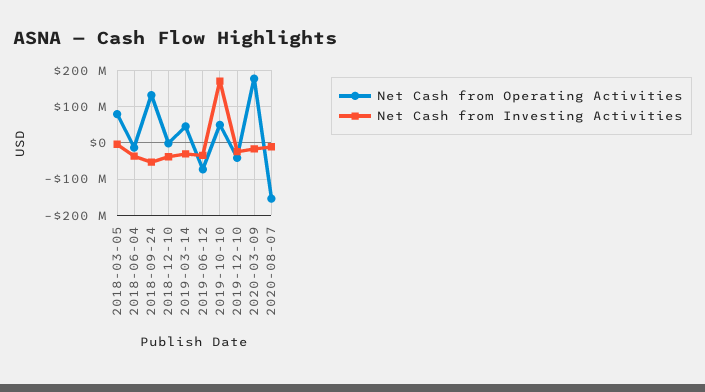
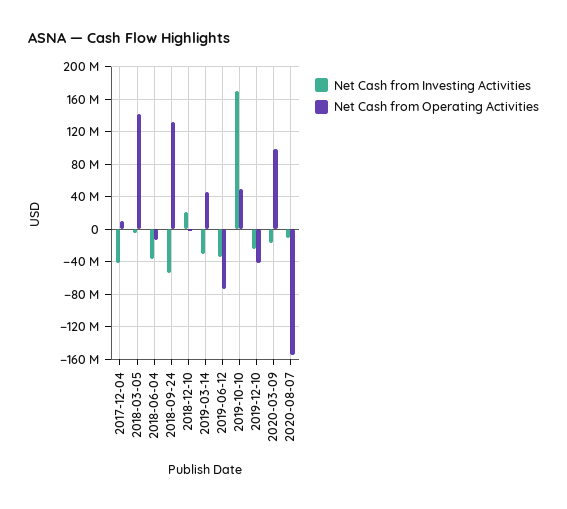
Net Cash from Operating Activities, 2018-03-05: 80000000 -> 140000000
Net Cash from Investing Activities, 2018-12-10: -40000000 -> 20000000
Net Cash from Operating Activities, 2020-03-09: 180000000 -> 100000000
Net Cash from Investing Activities, 2017-12-04: none -> -40000000
Net Cash from Operating Activities, 2017-12-04: none -> 10000000

